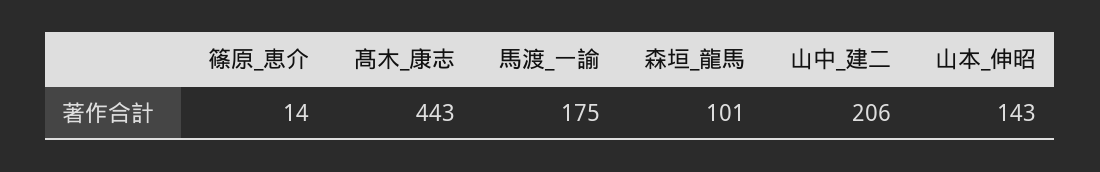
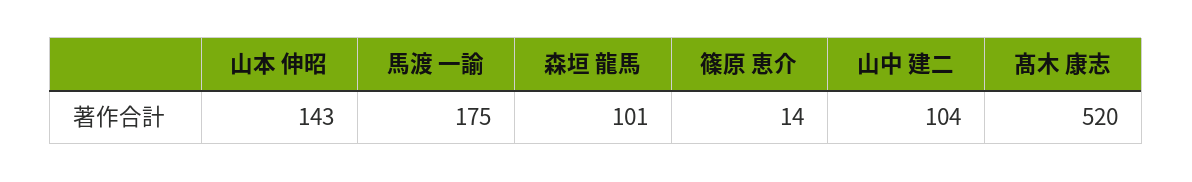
髙木_康志: 443 -> 520
山中_建二: 206 -> 104

